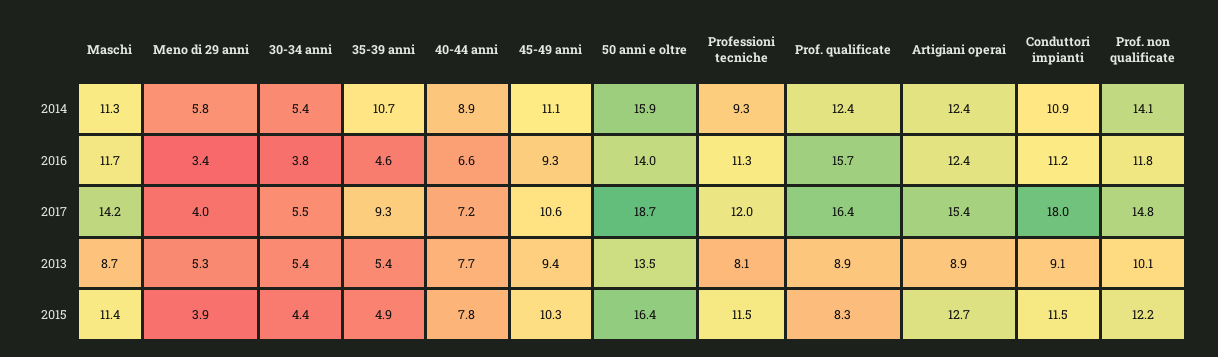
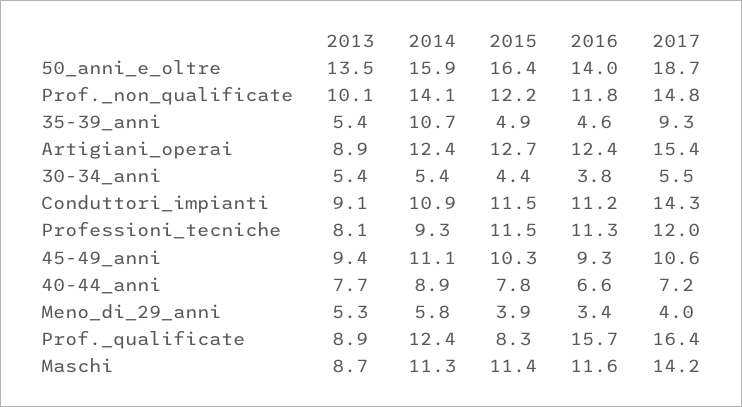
Maschi, 2016: 11.7 -> 11.6
Conduttori impianti, 2017: 18 -> 14.3

